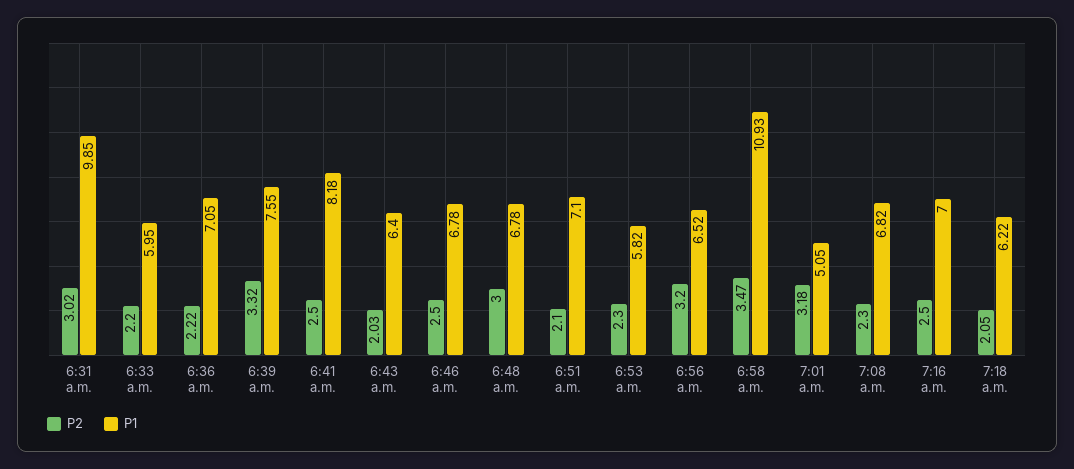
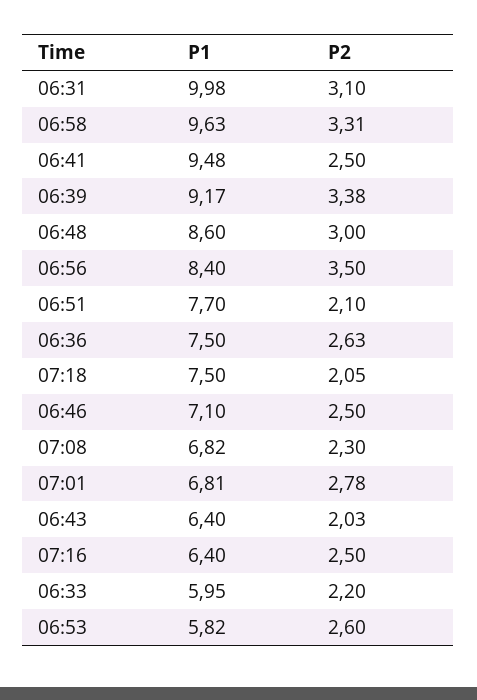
P2, 6:31 a.m.: 3.02 -> 3.1
P1, 6:31 a.m.: 9.85 -> 9.98
P2, 6:36 a.m.: 2.22 -> 2.63
P1, 6:36 a.m.: 7.05 -> 7.5
P2, 6:39 a.m.: 3.32 -> 3.38
P1, 6:39 a.m.: 7.55 -> 9.17
P1, 6:41 a.m.: 8.18 -> 9.48
P1, 6:46 a.m.: 6.78 -> 7.1
P1, 6:48 a.m.: 6.78 -> 8.6
P1, 6:51 a.m.: 7.1 -> 7.7
P2, 6:53 a.m.: 2.3 -> 2.6
P2, 6:56 a.m.: 3.2 -> 3.5
P1, 6:56 a.m.: 6.52 -> 8.4
P2, 6:58 a.m.: 3.47 -> 3.31
P1, 6:58 a.m.: 10.93 -> 9.63
P2, 7:01 a.m.: 3.18 -> 2.78
P1, 7:01 a.m.: 5.05 -> 6.81
P1, 7:16 a.m.: 7 -> 6.4
P1, 7:18 a.m.: 6.22 -> 7.5

